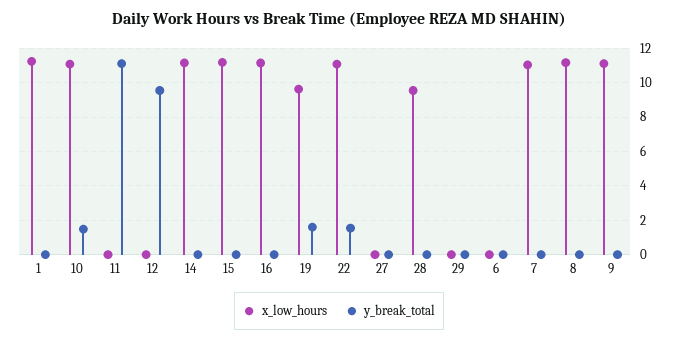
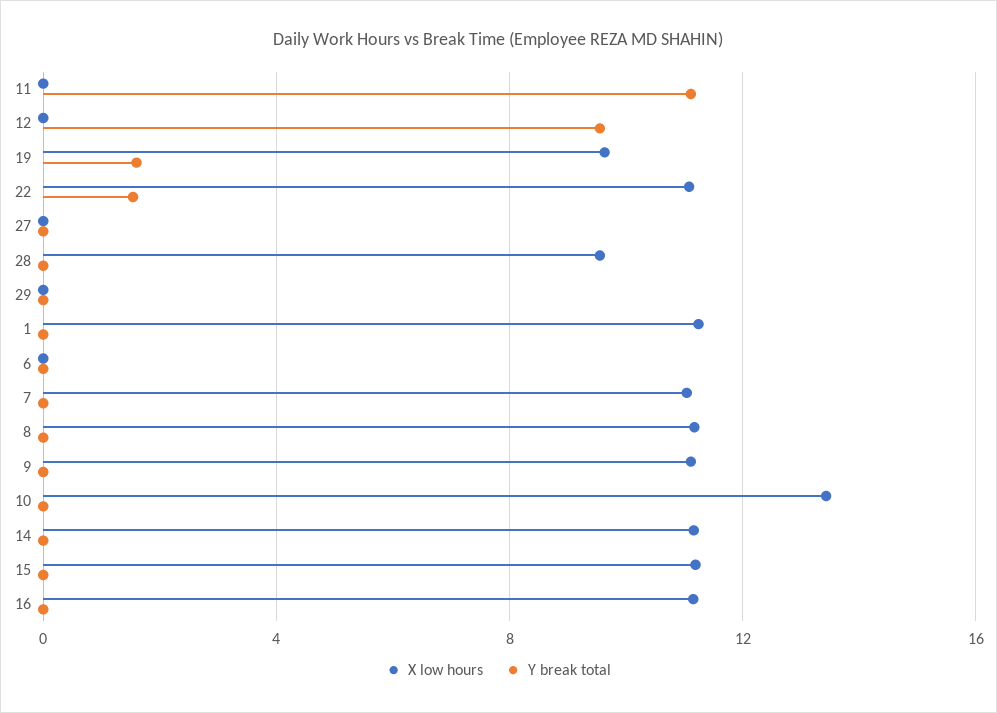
x_low_hours, 10: 11 -> 13.5
y_break_total, 10: 1.5 -> 0

